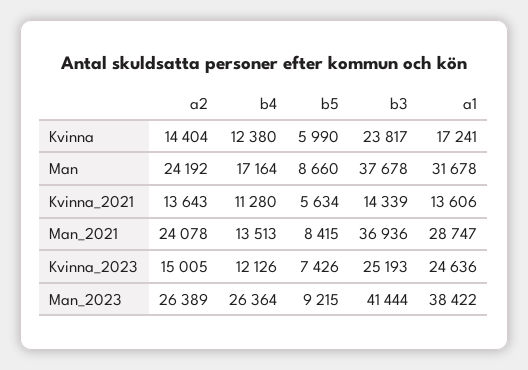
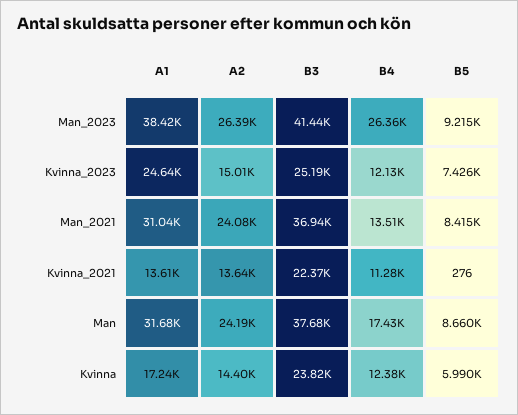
b4, Man: 17164 -> 17430
b5, Kvinna_2021: 5634 -> 276
b3, Kvinna_2021: 14339 -> 22370
a1, Man_2021: 28747 -> 31040

